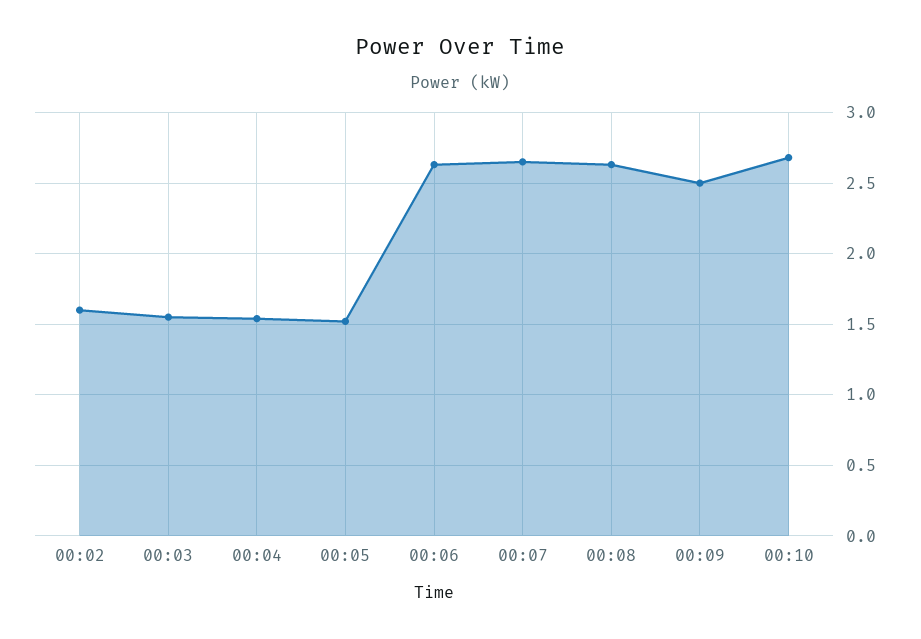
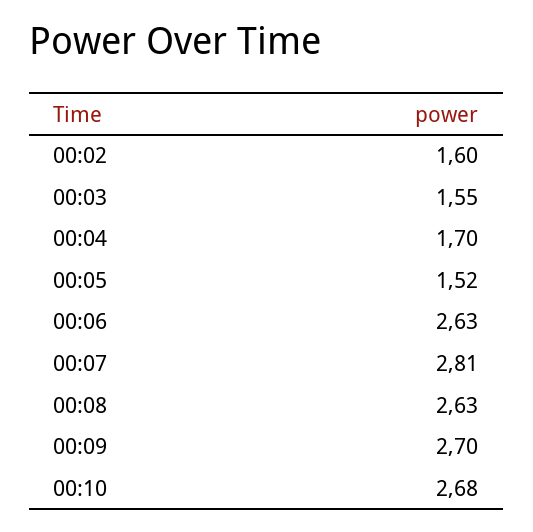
00:04: 1.55 -> 1.7
00:07: 2.65 -> 2.81
00:09: 2.5 -> 2.7

